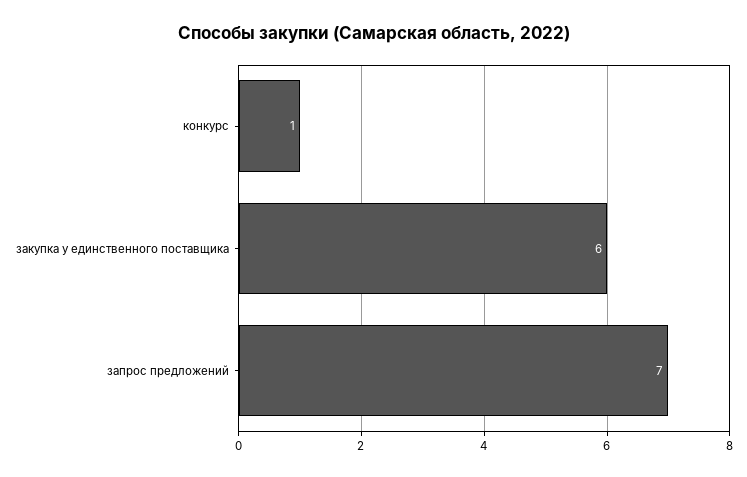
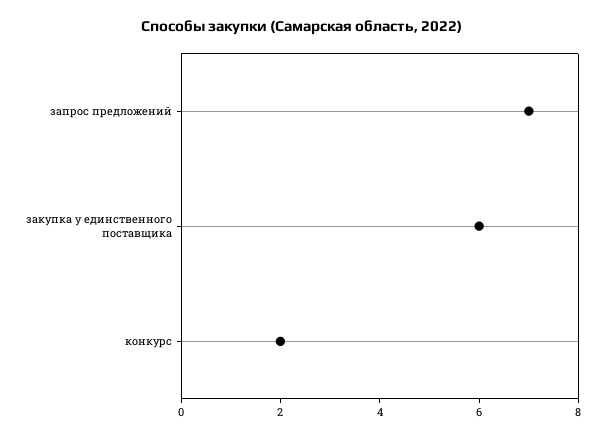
конкурс: 1 -> 2

